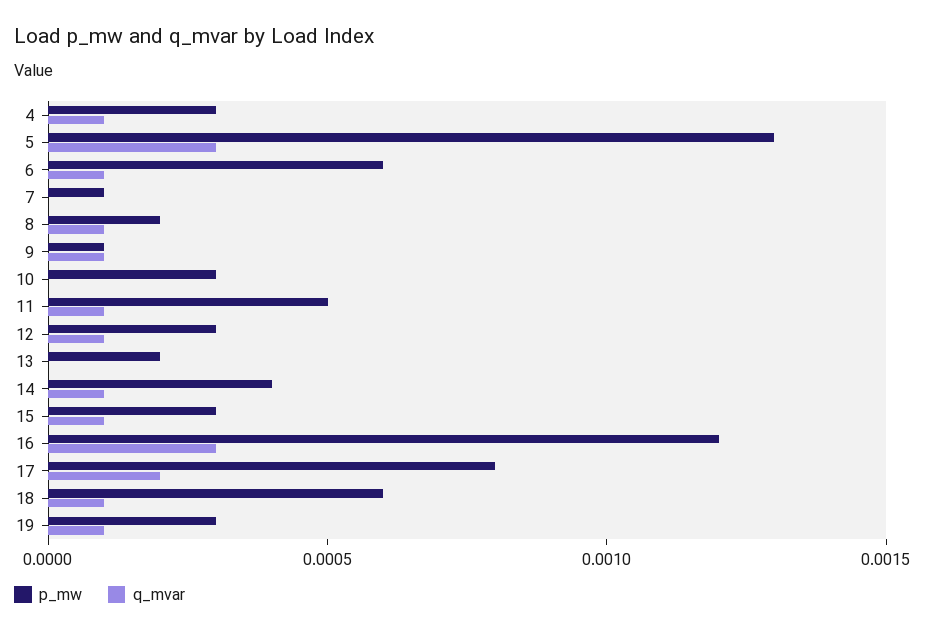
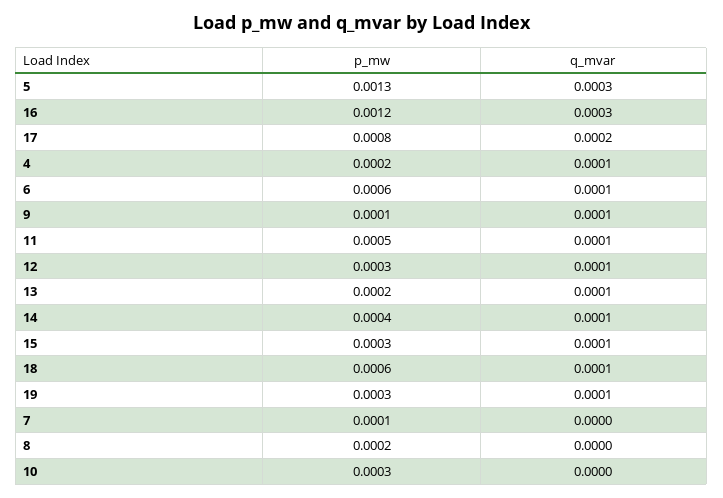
p_mw, 4: 0.0003 -> 0.0002
q_mvar, 8: 0.0001 -> 0
q_mvar, 13: 0 -> 0.0001

